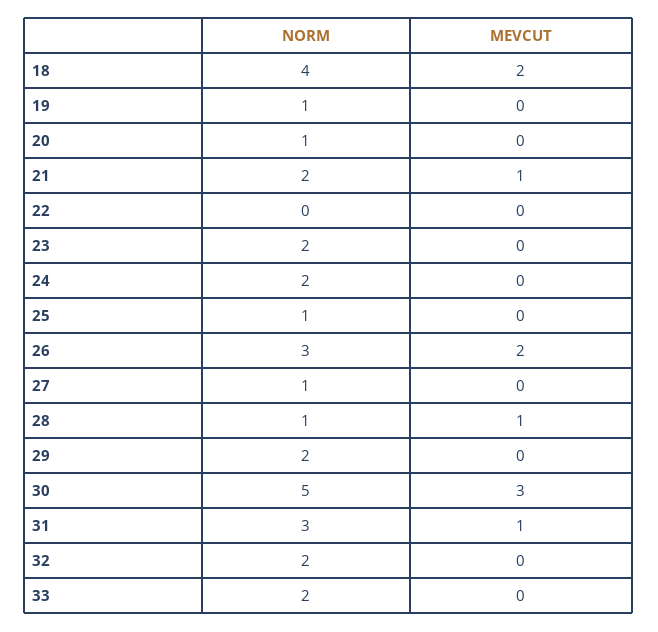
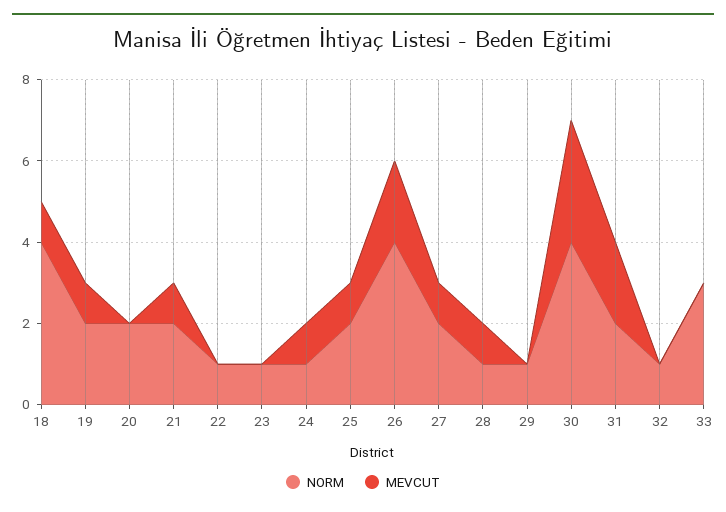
MEVCUT, 18: 2 -> 1
NORM, 19: 1 -> 2
MEVCUT, 19: 0 -> 1
NORM, 20: 1 -> 2
NORM, 22: 0 -> 1
NORM, 23: 2 -> 1
NORM, 24: 2 -> 1
MEVCUT, 24: 0 -> 1
NORM, 25: 1 -> 2
MEVCUT, 25: 0 -> 1
NORM, 26: 3 -> 4
NORM, 27: 1 -> 2
MEVCUT, 27: 0 -> 1
NORM, 29: 2 -> 1
NORM, 30: 5 -> 4
NORM, 31: 3 -> 2
MEVCUT, 31: 1 -> 2
NORM, 32: 2 -> 1
NORM, 33: 2 -> 3

